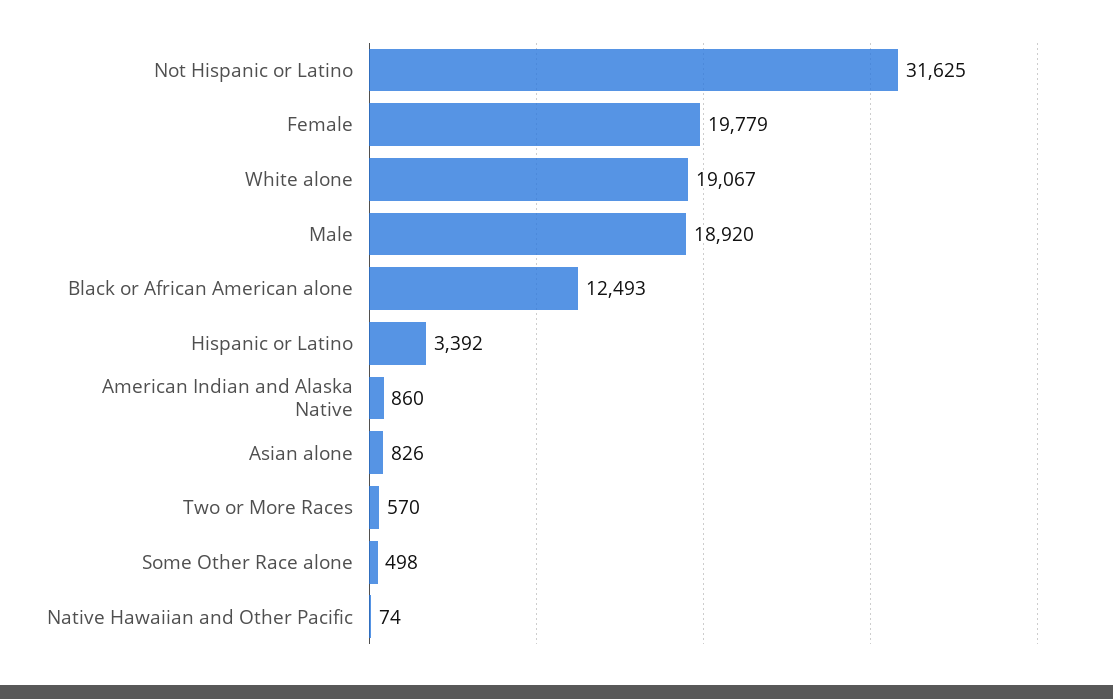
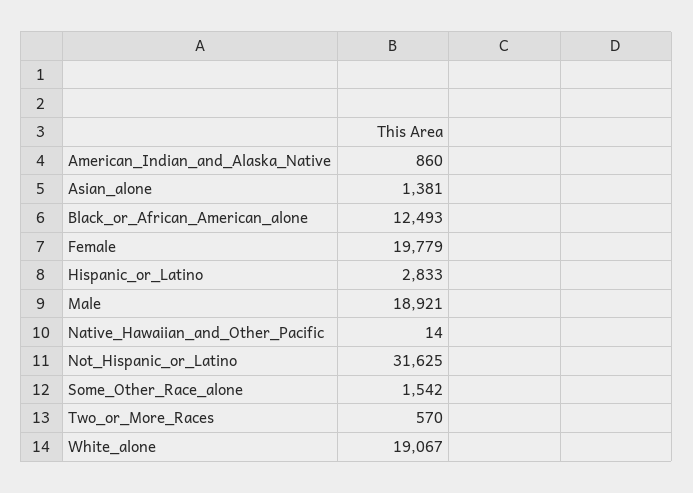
Male: 18920 -> 18921
Hispanic or Latino: 3392 -> 2833
Asian alone: 826 -> 1381
Some Other Race alone: 498 -> 1542
Native Hawaiian and Other Pacific: 74 -> 14

